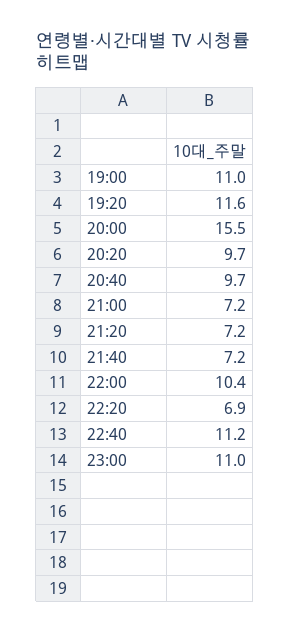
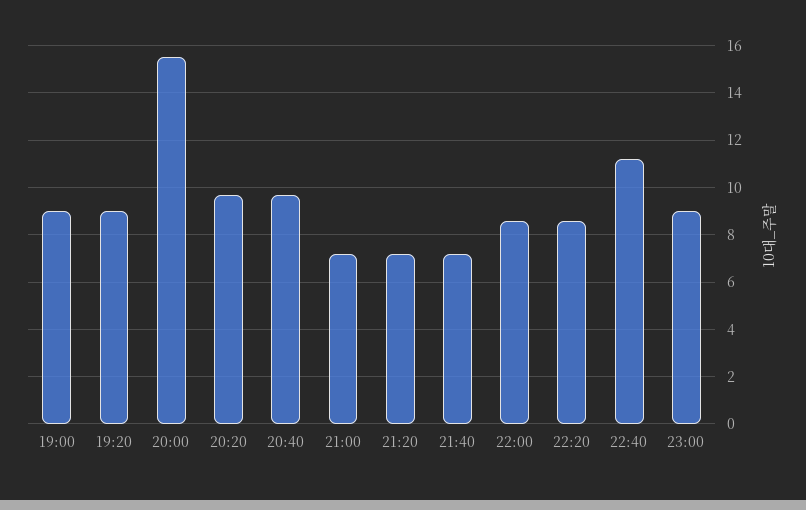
19:00: 11 -> 9
19:20: 11.6 -> 9
22:00: 10.4 -> 8.5
22:20: 6.9 -> 8.5
23:00: 11 -> 9

